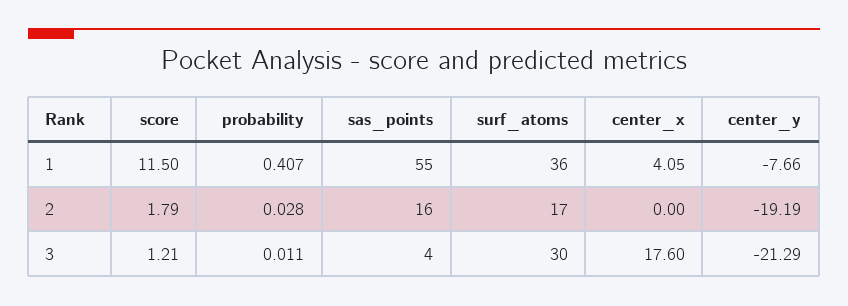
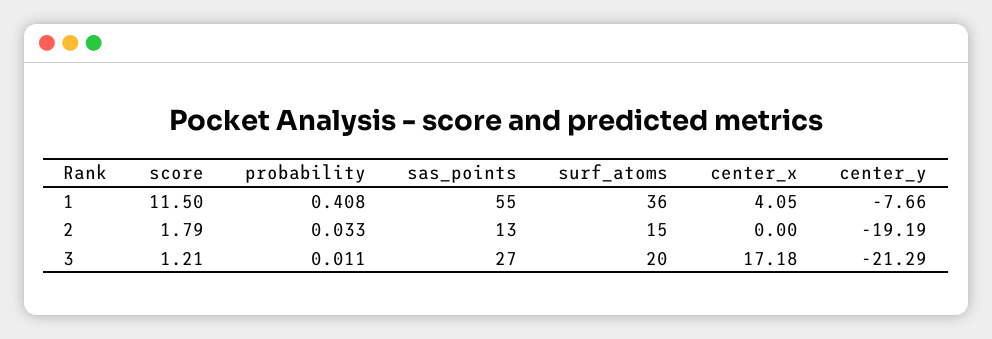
probability, 1: 0.407 -> 0.408
probability, 2: 0.028 -> 0.033
sas_points, 2: 16 -> 13
surf_atoms, 2: 17 -> 15
sas_points, 3: 4 -> 27
surf_atoms, 3: 30 -> 20
center_x, 3: 17.6 -> 17.18

